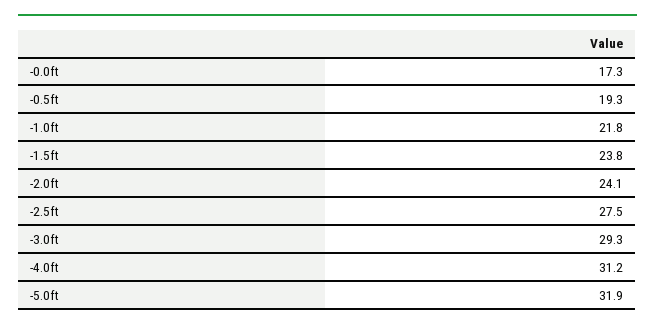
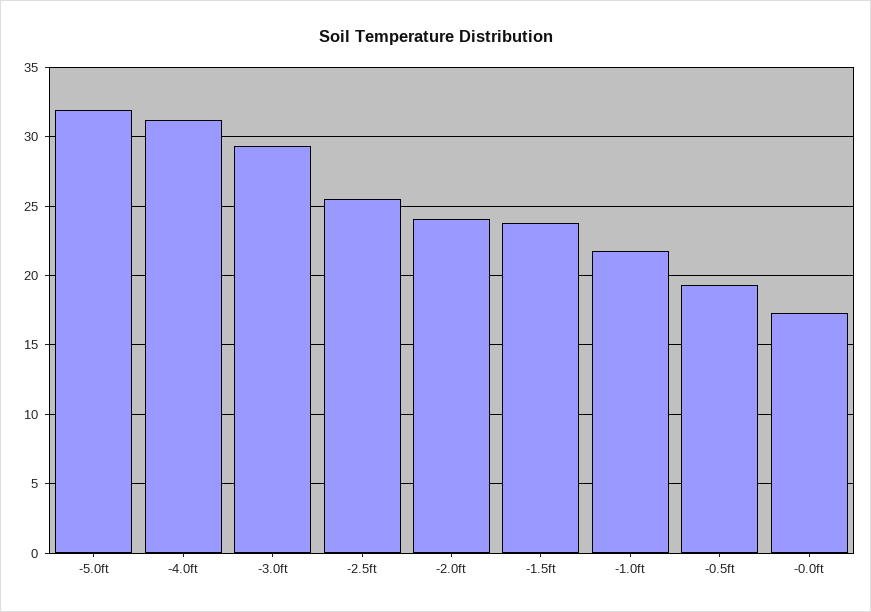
-2.5ft: 27.5 -> 25.5

